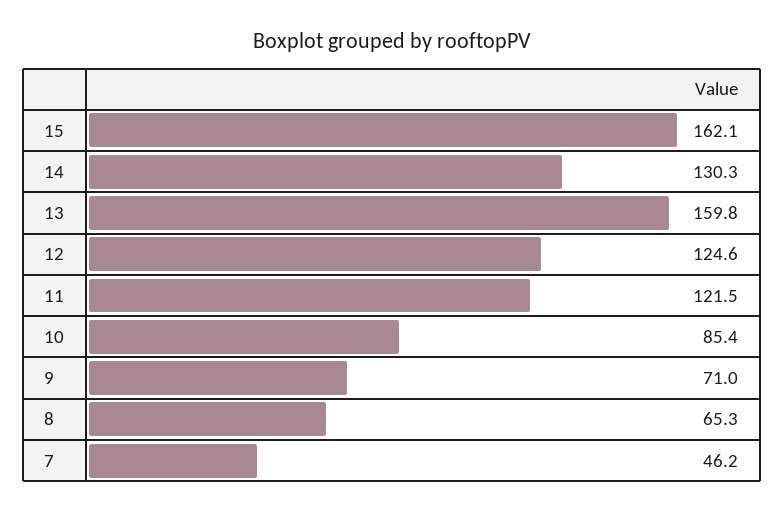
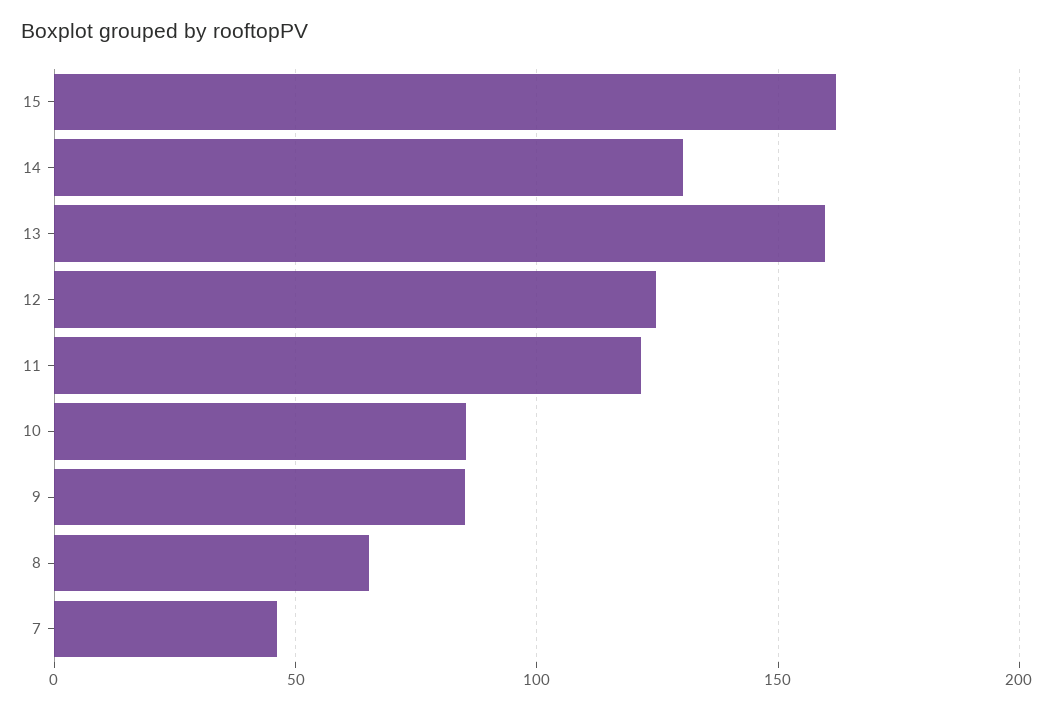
9: 71 -> 85

